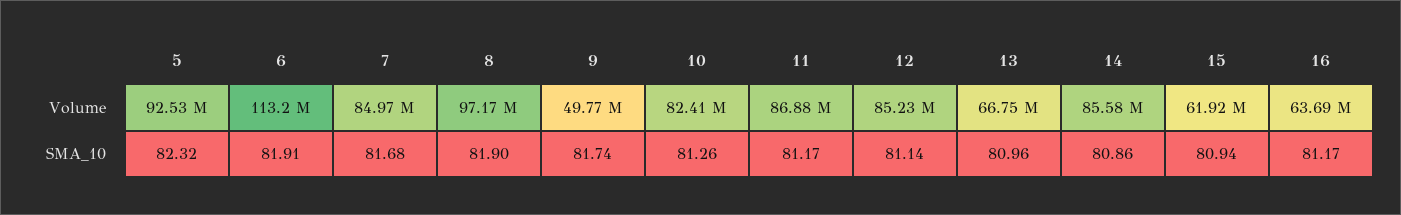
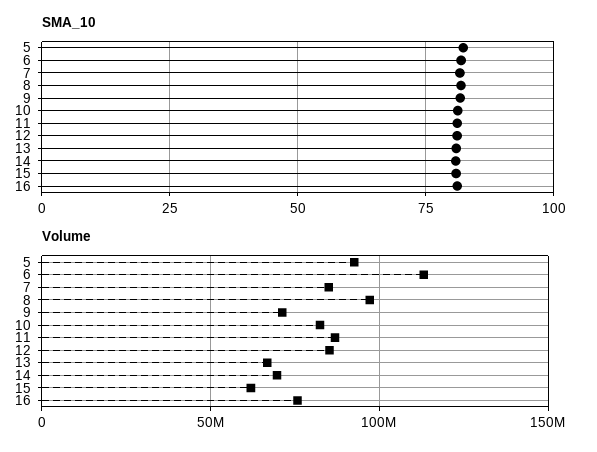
Volume, 9: 49770000 -> 70000000
Volume, 14: 85580000 -> 70000000
Volume, 16: 63690000 -> 75000000

